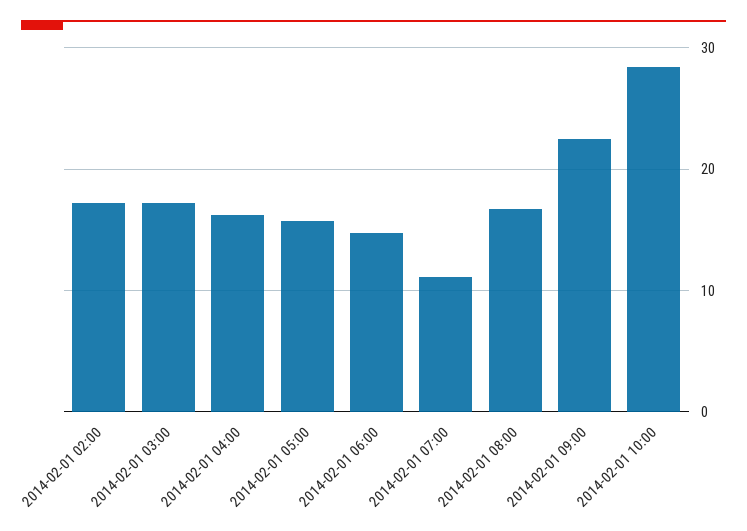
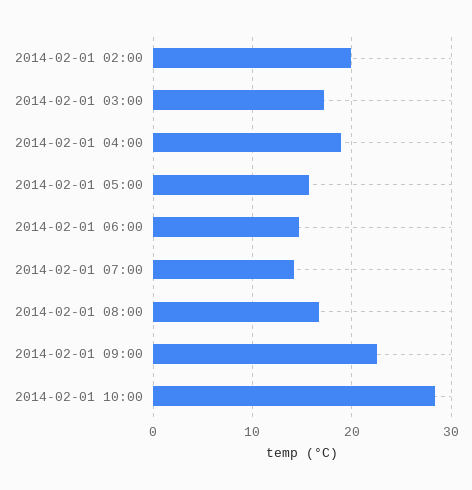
2014-02-01 02:00: 17 -> 20
2014-02-01 04:00: 16 -> 19
2014-02-01 07:00: 11 -> 14

